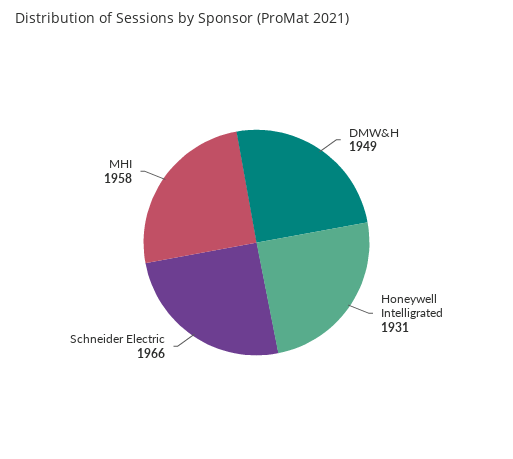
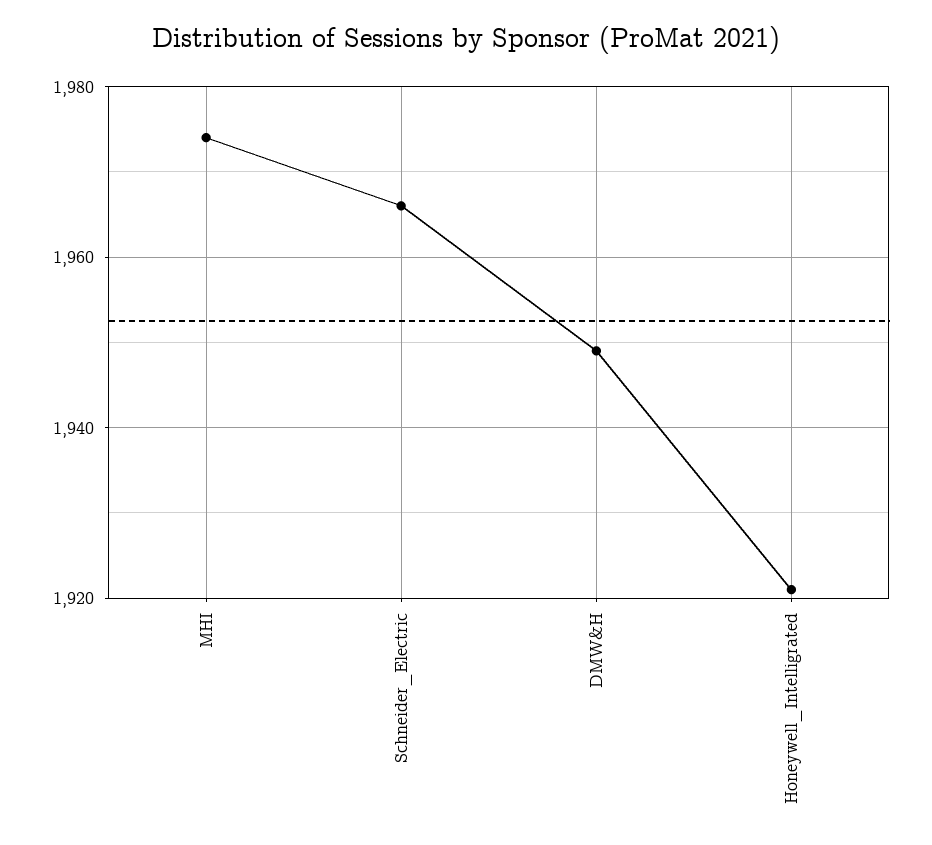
Honeywell Intelligrated: 1931 -> 1920
MHI: 1958 -> 1975

